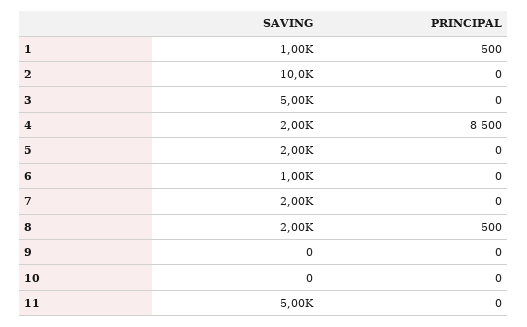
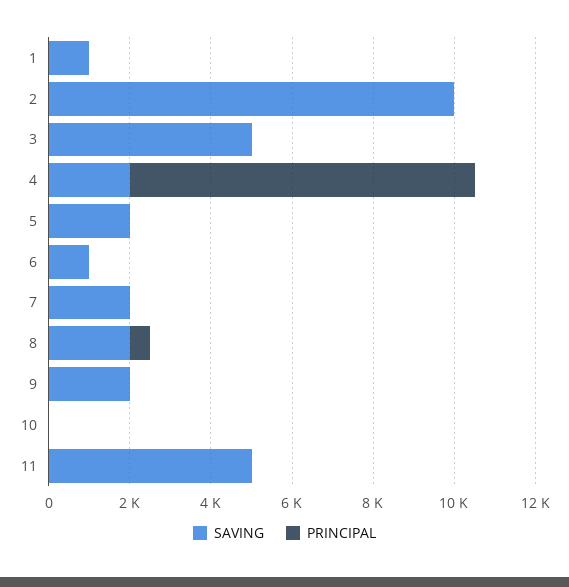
PRINCIPAL, 1: 500 -> 0
SAVING, 9: 0 -> 2000

